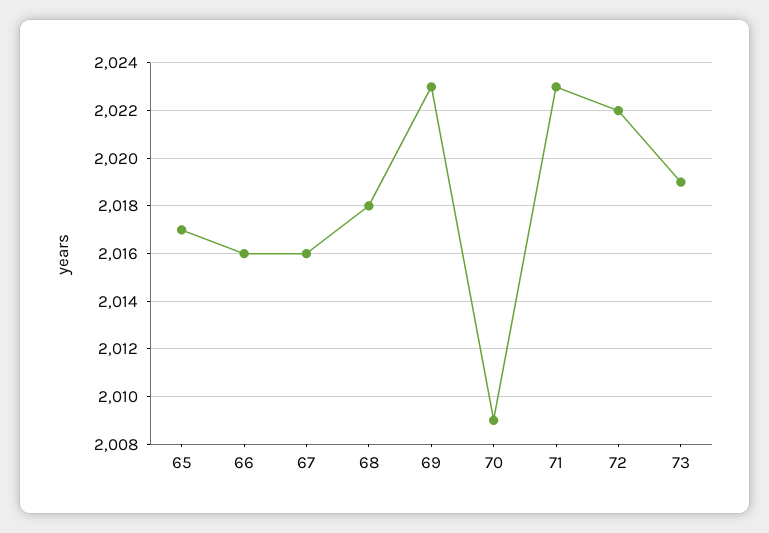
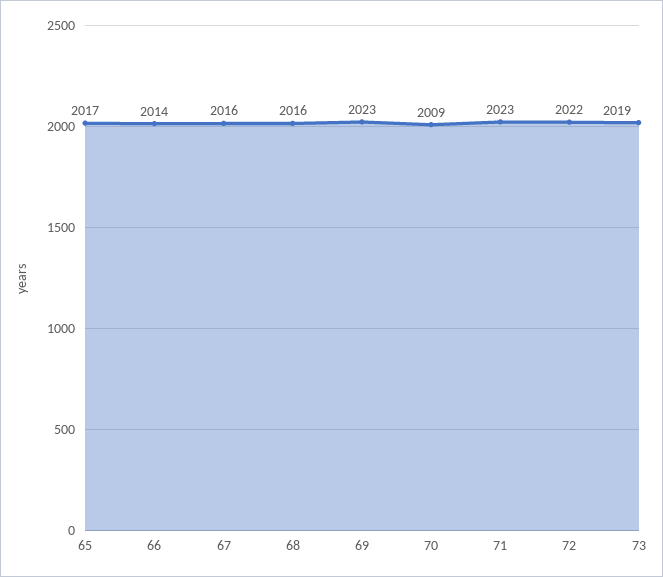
66: 2016 -> 2014
68: 2018 -> 2016

